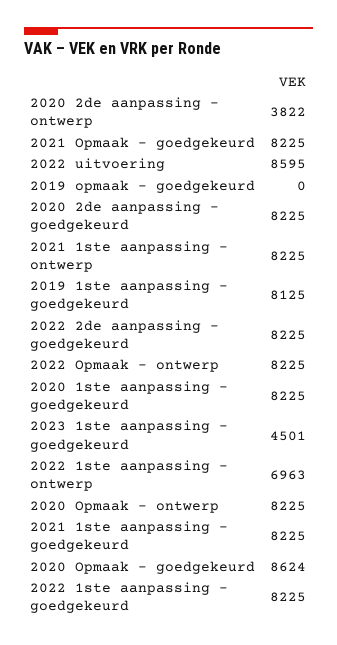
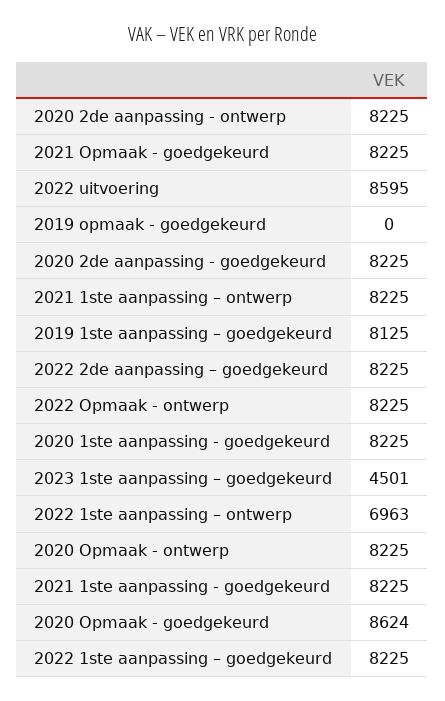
2020 2de aanpassing - ontwerp: 3822 -> 8225

